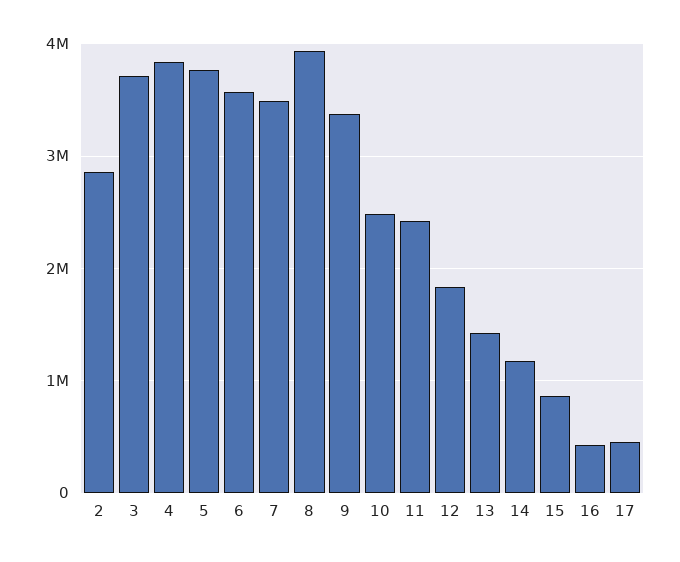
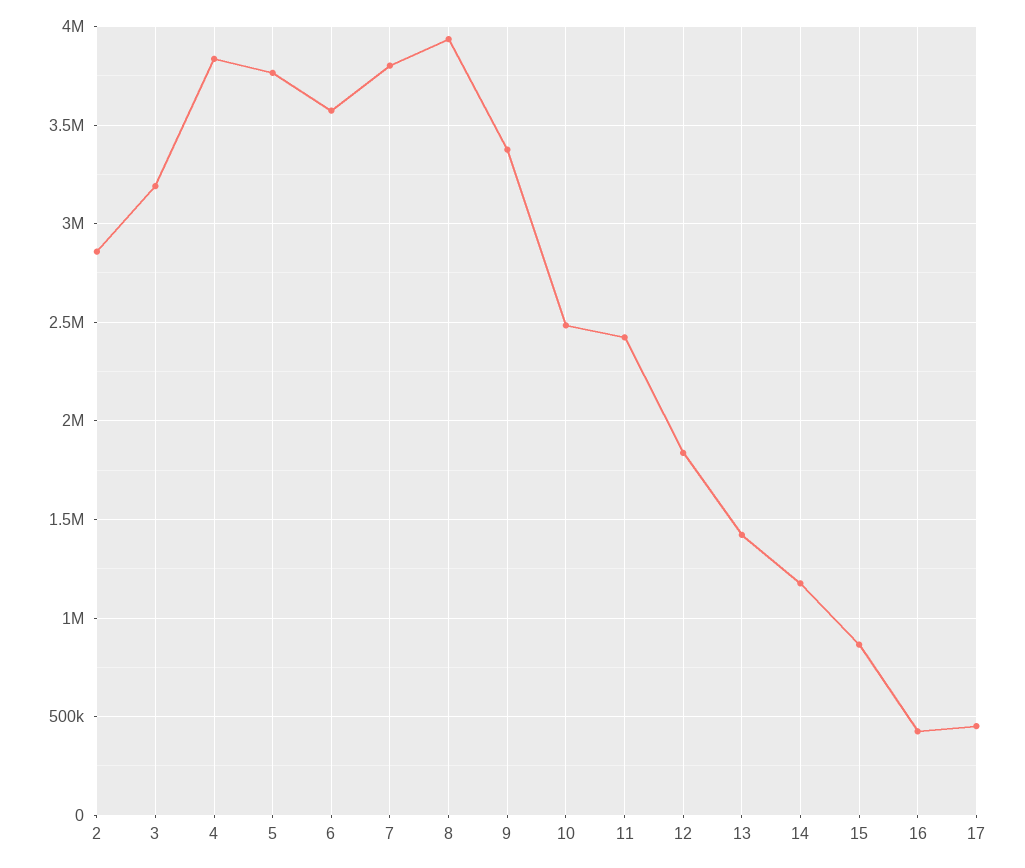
3: 3700000 -> 3200000
7: 3500000 -> 3800000

